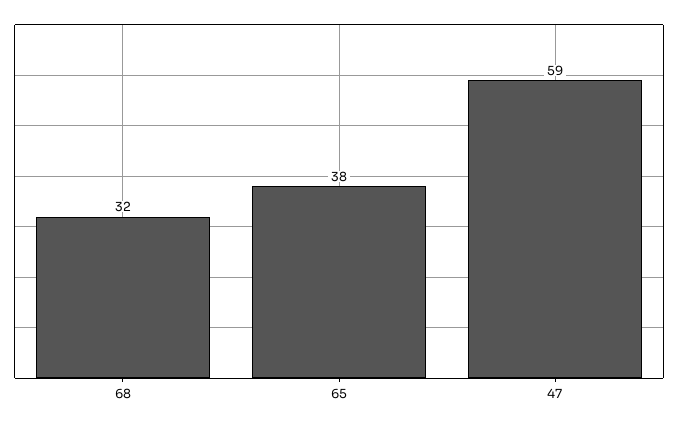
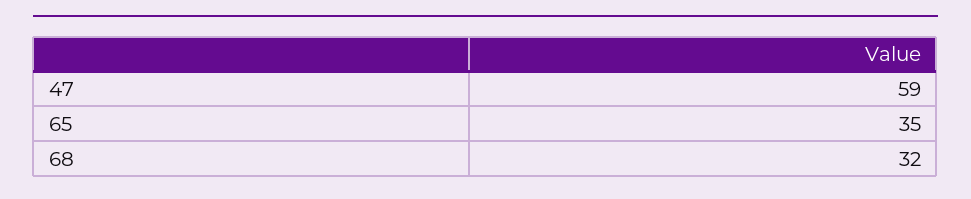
65: 38 -> 35

